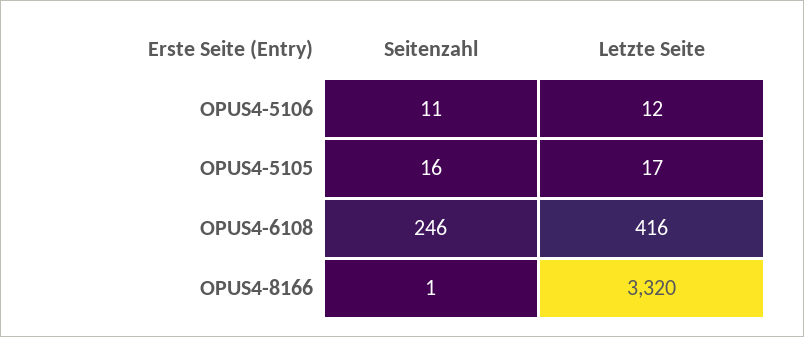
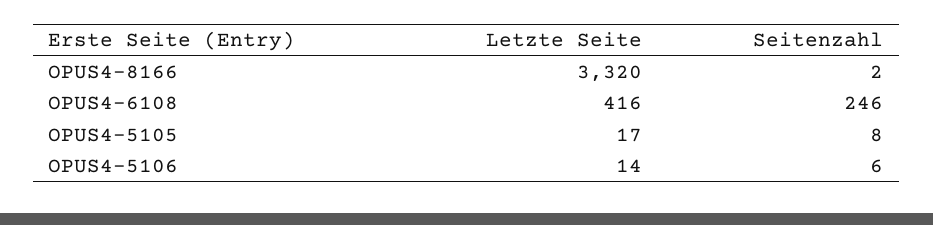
Seitenzahl, OPUS4-5106: 11 -> 6
Letzte Seite, OPUS4-5106: 12 -> 14
Seitenzahl, OPUS4-5105: 16 -> 8
Seitenzahl, OPUS4-8166: 1 -> 2

